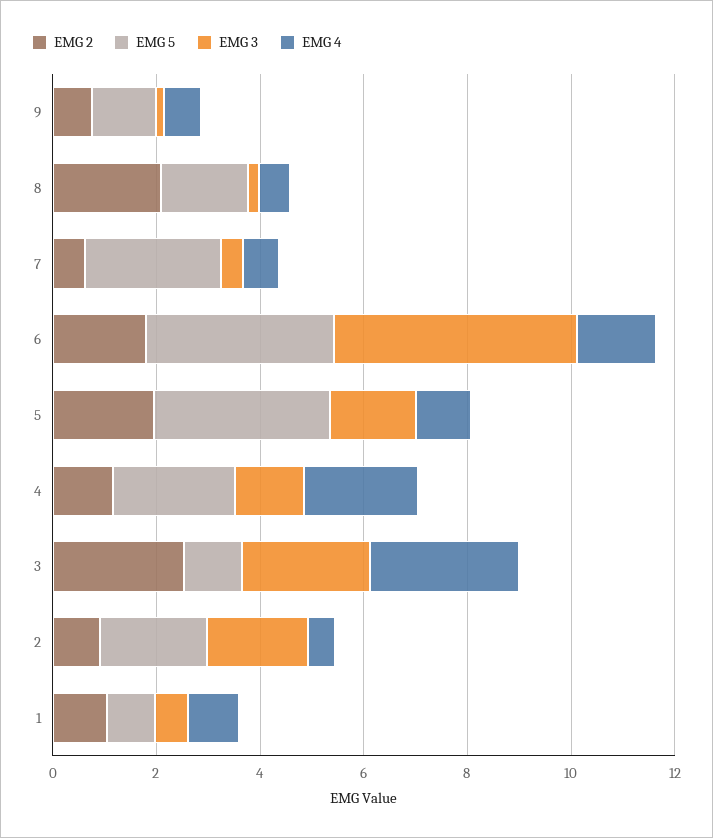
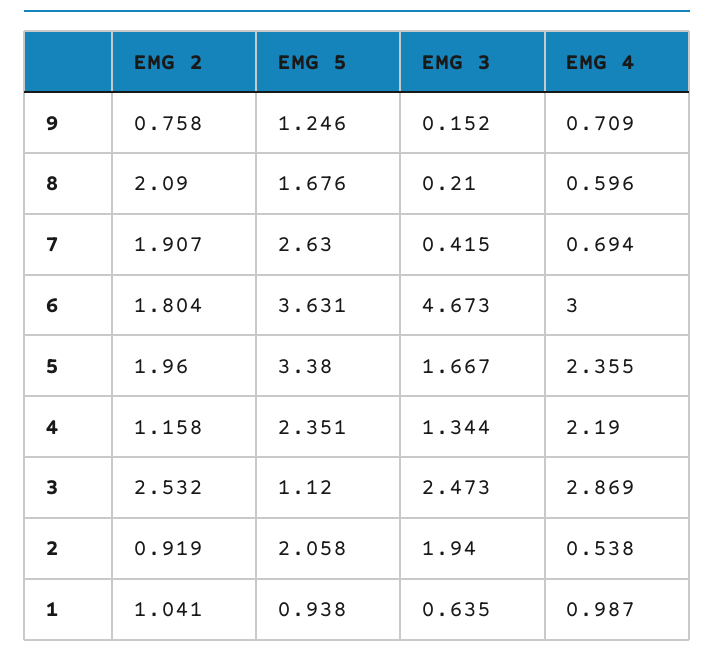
EMG 2, 7: 0.5 -> 1.907
EMG 4, 6: 1.5 -> 3
EMG 4, 5: 1 -> 2.355

